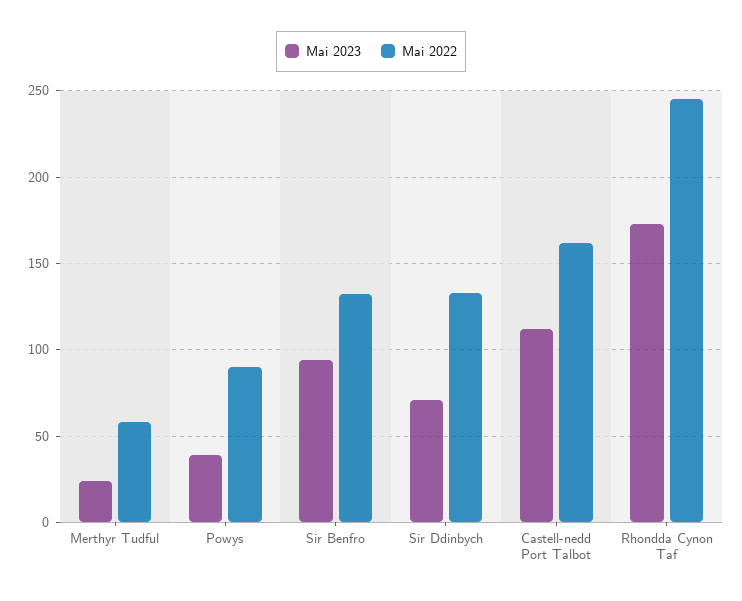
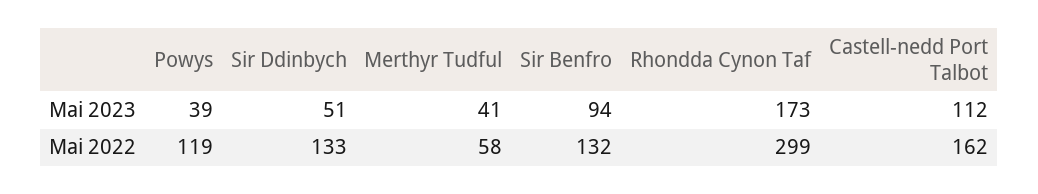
Mai 2023, Merthyr Tudful: 25 -> 41
Mai 2022, Powys: 90 -> 119
Mai 2023, Sir Ddinbych: 70 -> 51
Mai 2022, Rhondda Cynon Taf: 245 -> 299

